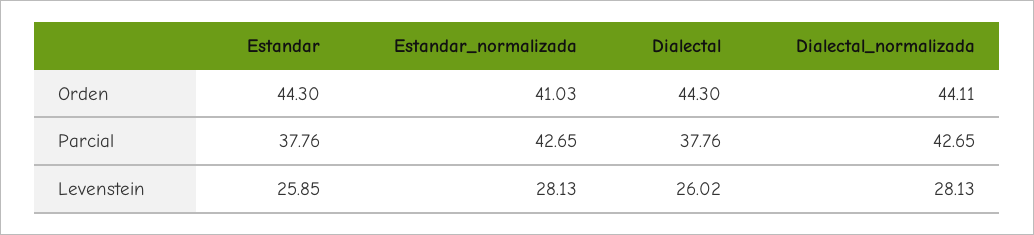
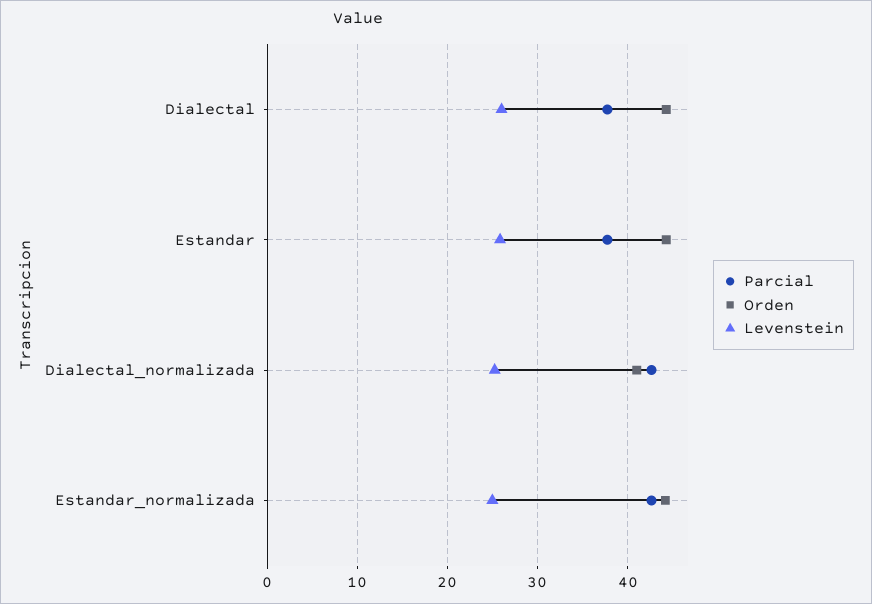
Orden, Estandar_normalizada: 41.03 -> 44
Orden, Dialectal_normalizada: 44.11 -> 41
Levenstein, Estandar_normalizada: 28.13 -> 25
Levenstein, Dialectal_normalizada: 28.13 -> 25

